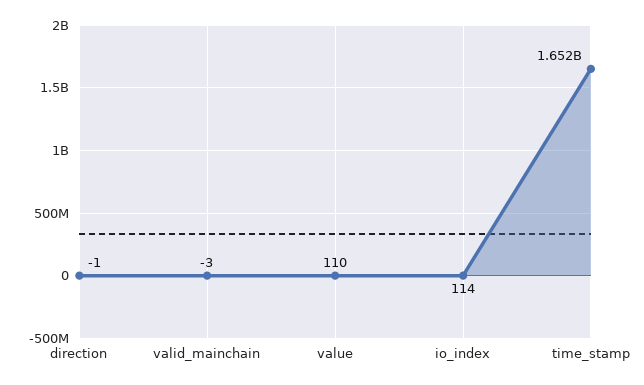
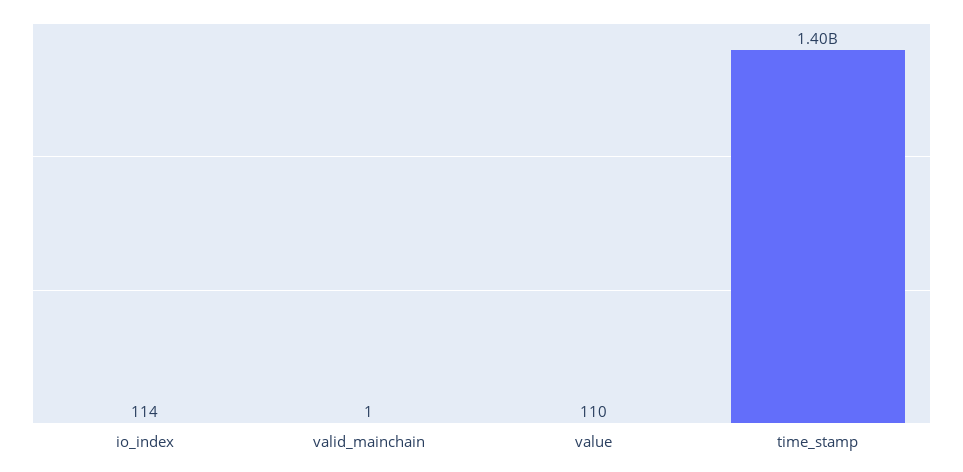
direction: -1 -> none
valid_mainchain: -3 -> 1
time_stamp: 1652000000 -> 1400000000

